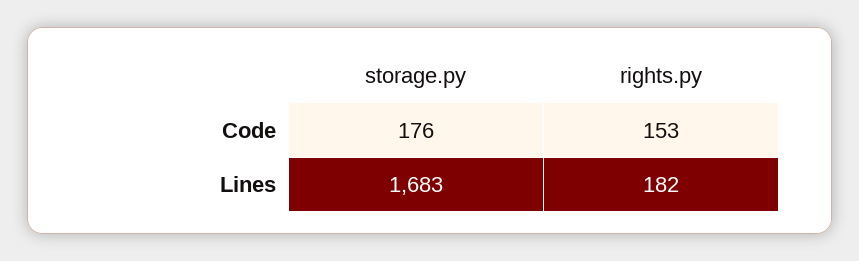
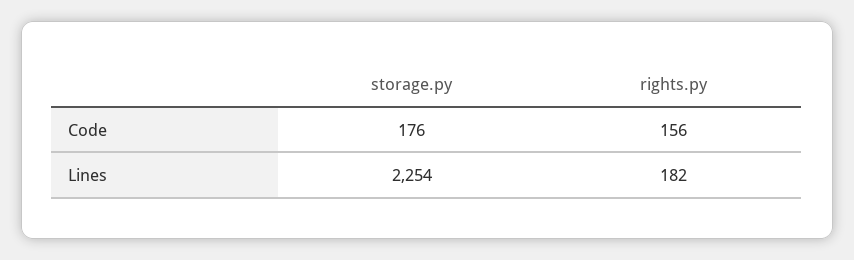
rights.py, Code: 153 -> 156
storage.py, Lines: 1683 -> 2254

